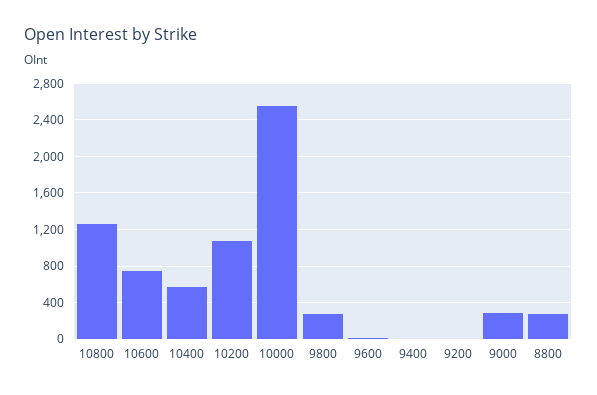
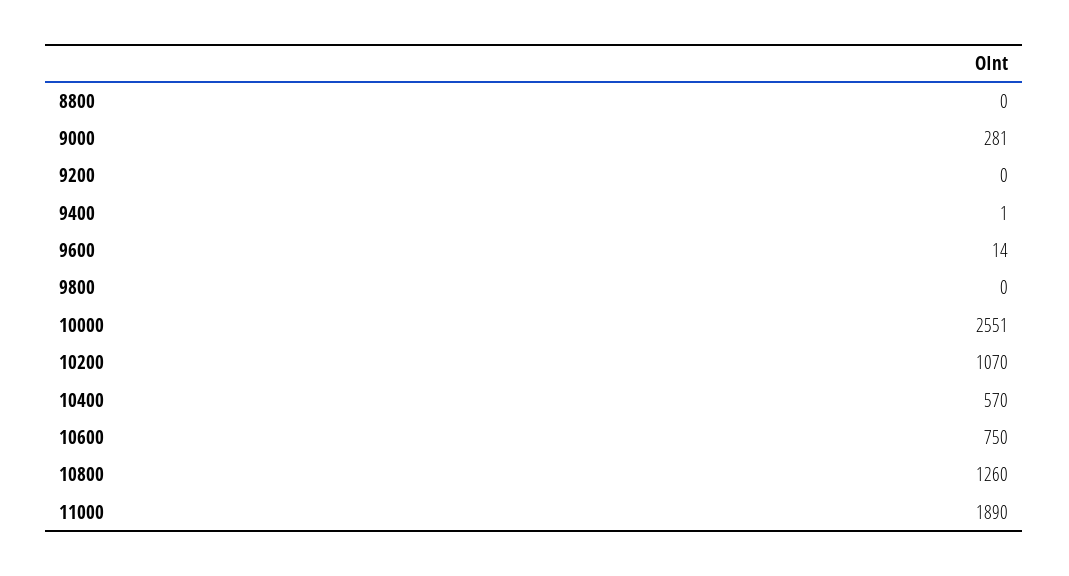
9800: 300 -> 0
8800: 300 -> 0
11000: none -> 1890

